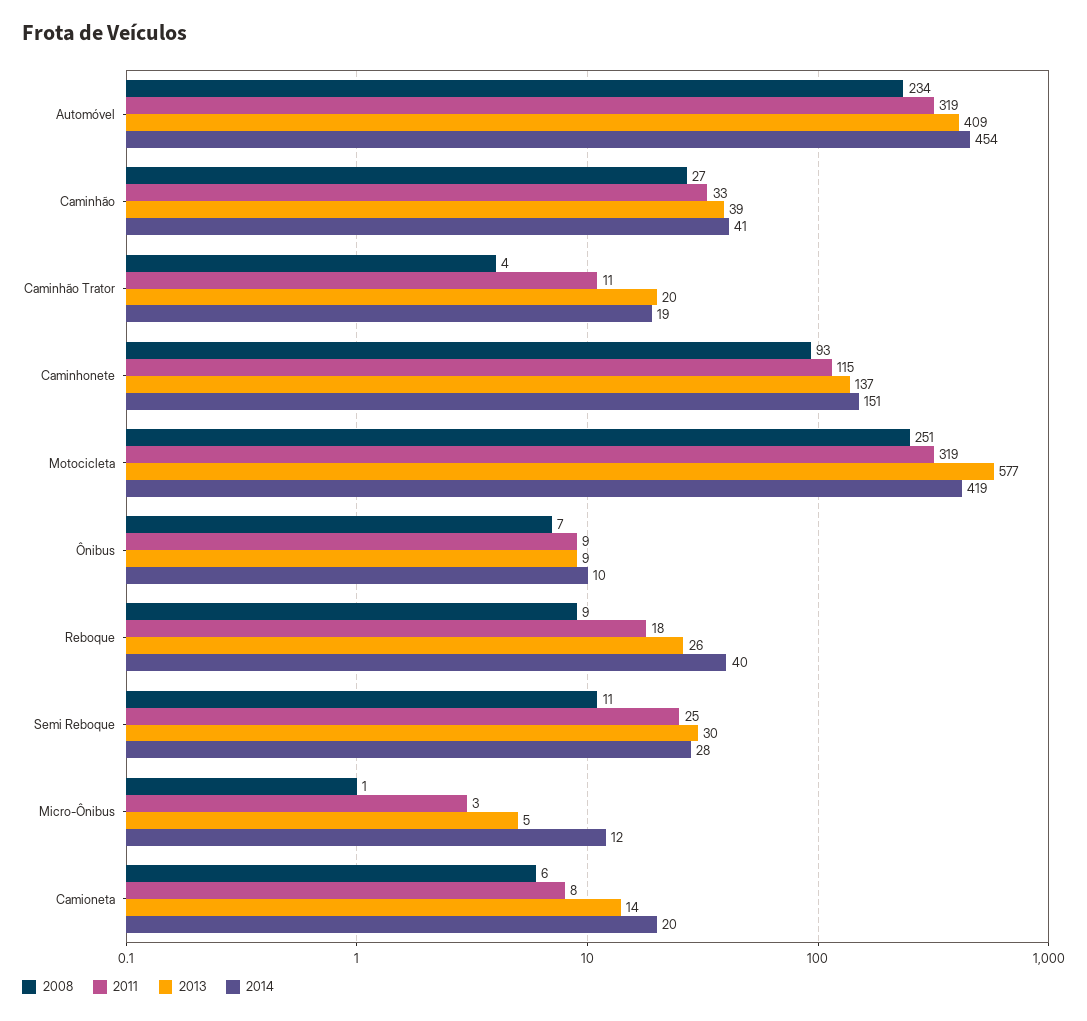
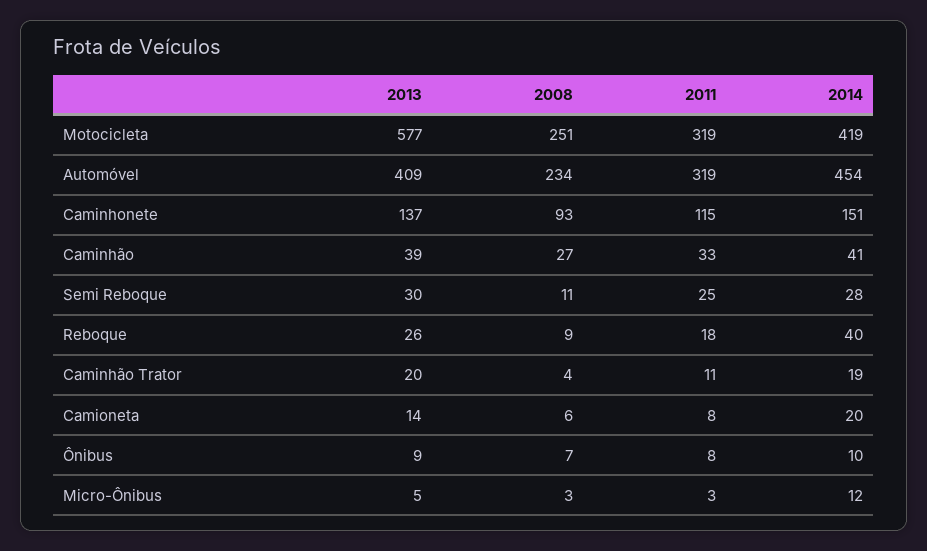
2011, Ônibus: 9 -> 8
2008, Micro-Ônibus: 1 -> 3

